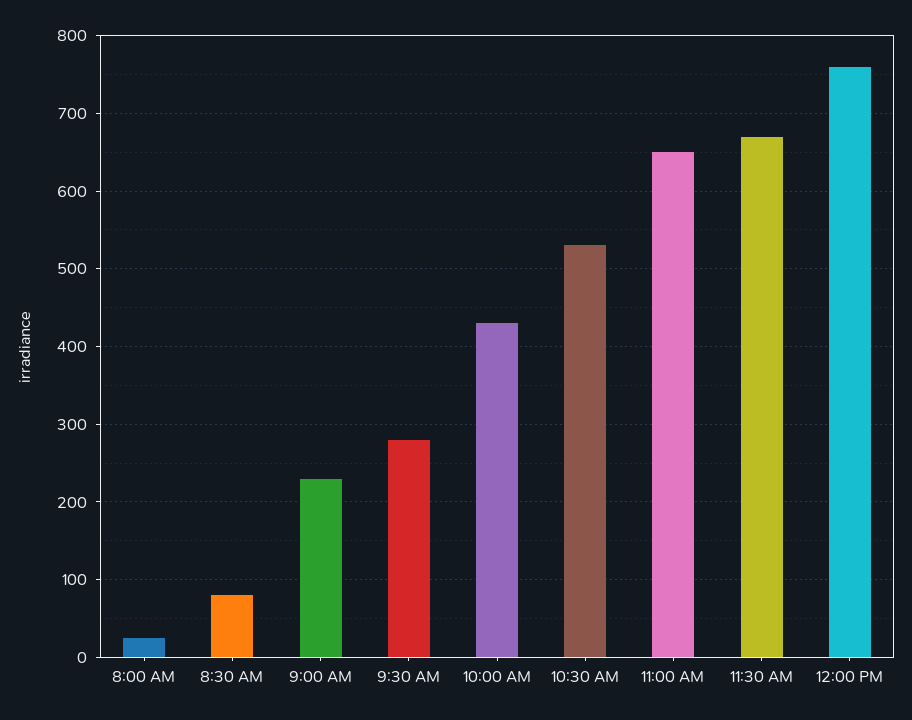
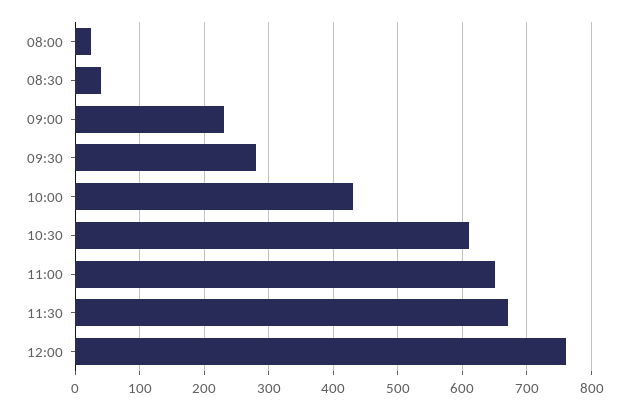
8:30 AM: 80 -> 40
10:30 AM: 530 -> 610

